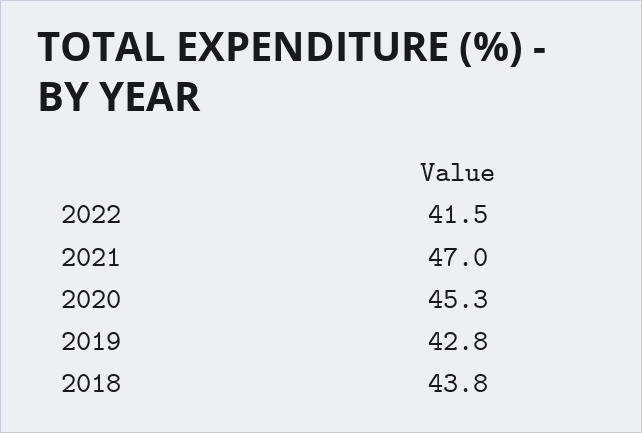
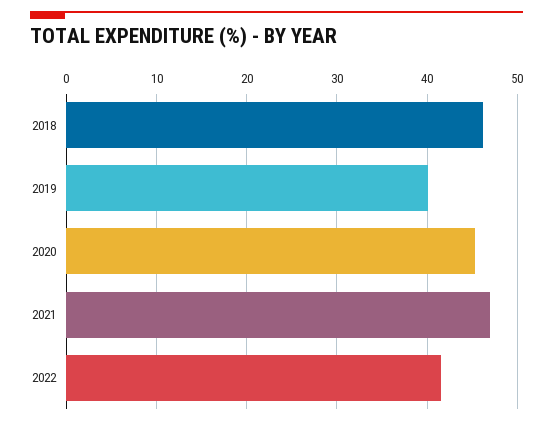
2019: 42.8 -> 40
2018: 43.8 -> 46

